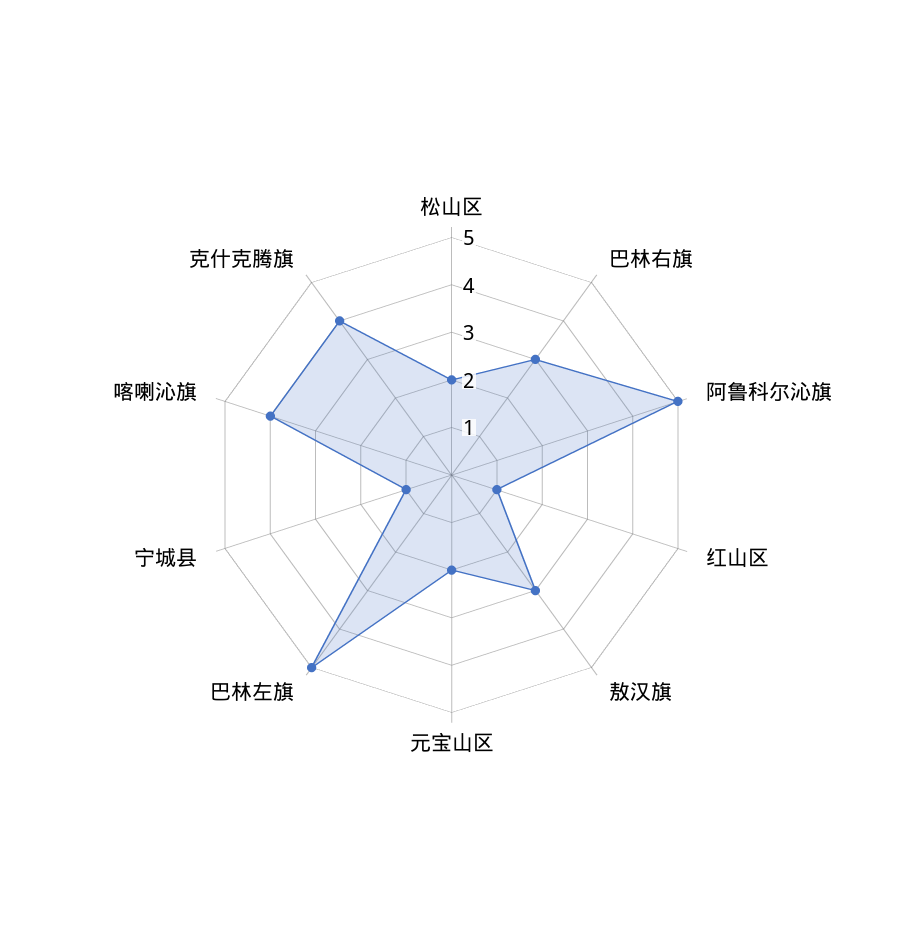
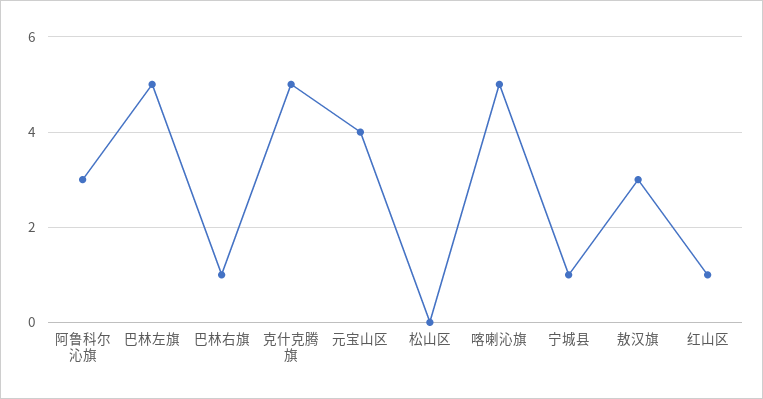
松山区: 2 -> 0
巴林右旗: 3 -> 1
阿鲁科尔沁旗: 5 -> 3
元宝山区: 2 -> 4
喀喇沁旗: 4 -> 5
克什克腾旗: 4 -> 5

